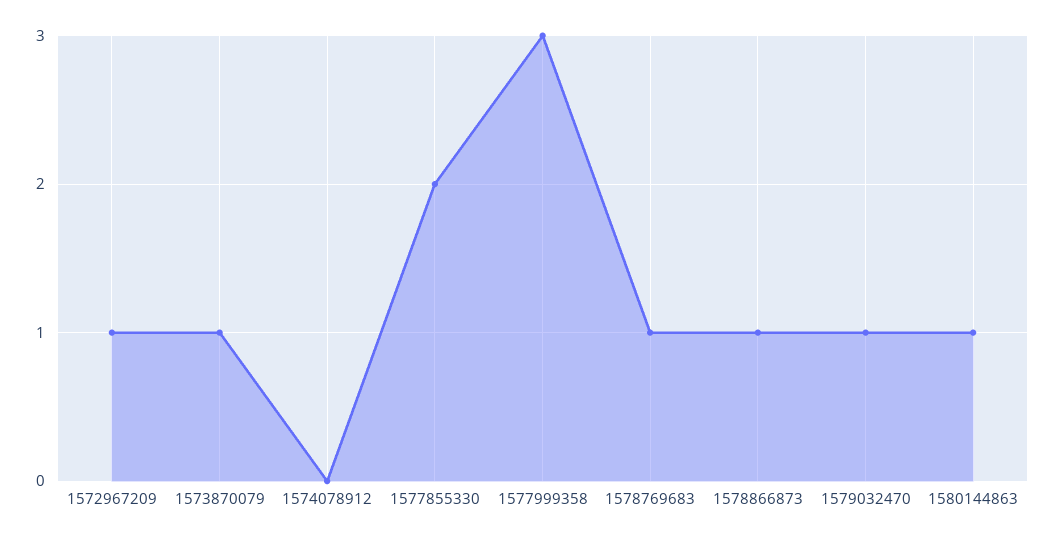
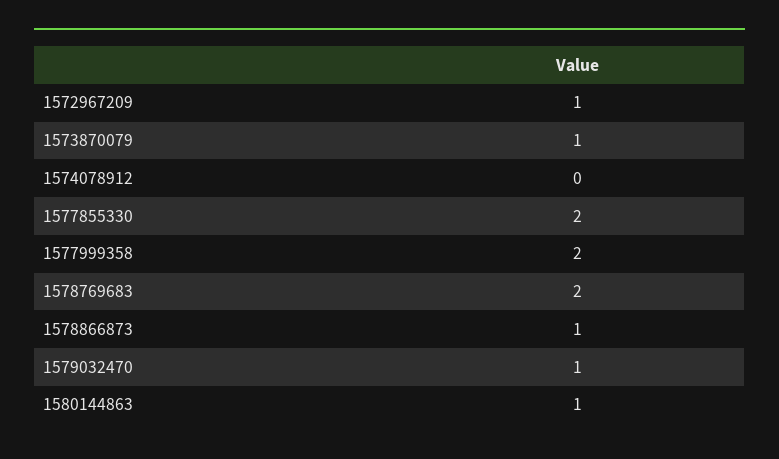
1577999358: 3 -> 2
1578769683: 1 -> 2

